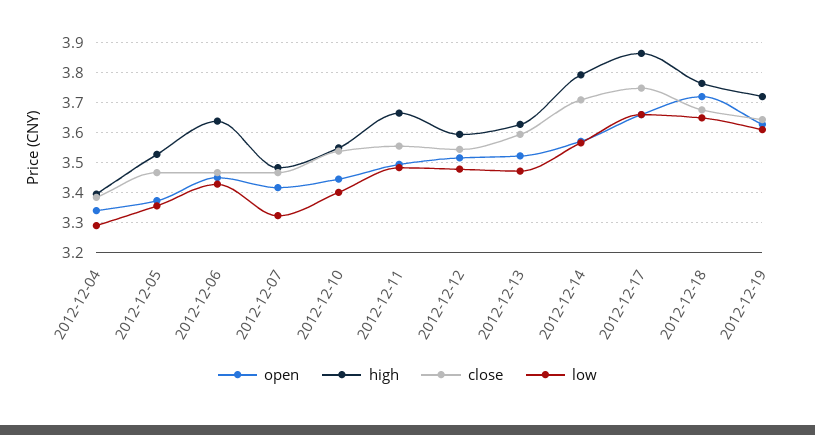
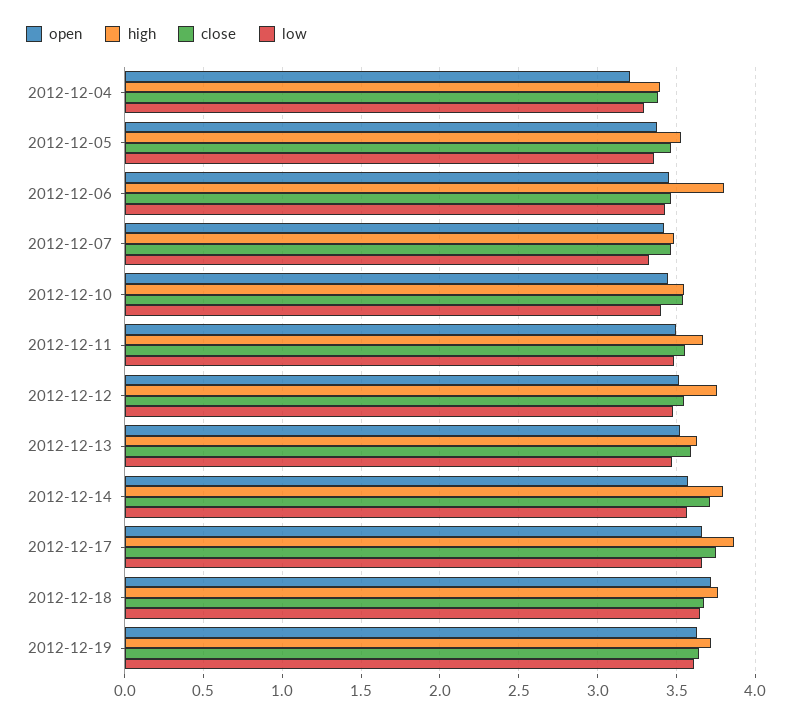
open, 2012-12-04: 3.34 -> 3.2
high, 2012-12-06: 3.64 -> 3.8
high, 2012-12-12: 3.6 -> 3.75

